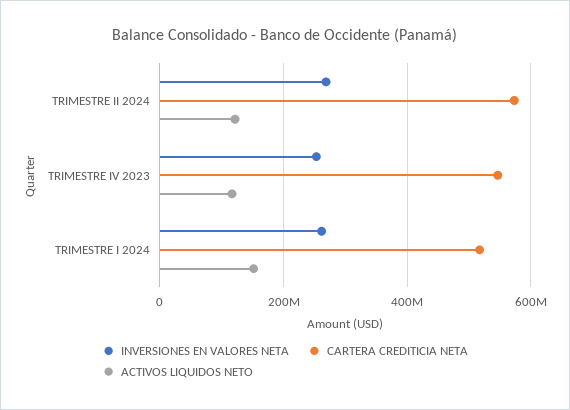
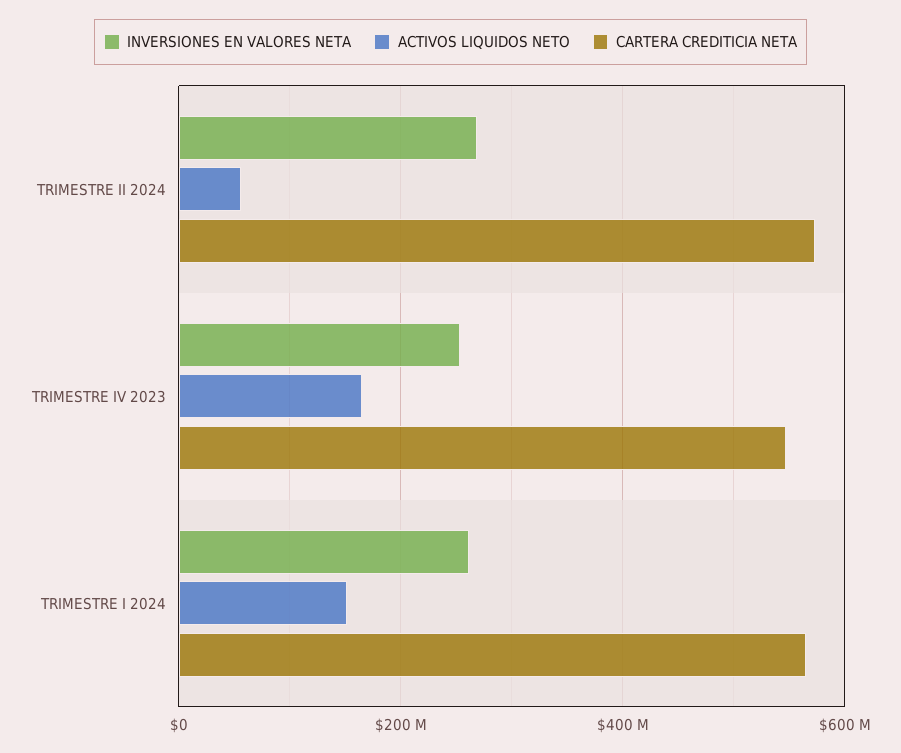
ACTIVOS LIQUIDOS NETO, TRIMESTRE II 2024: 120000000 -> 60000000
ACTIVOS LIQUIDOS NETO, TRIMESTRE IV 2023: 120000000 -> 160000000
CARTERA CREDITICIA NETA, TRIMESTRE I 2024: 520000000 -> 560000000

